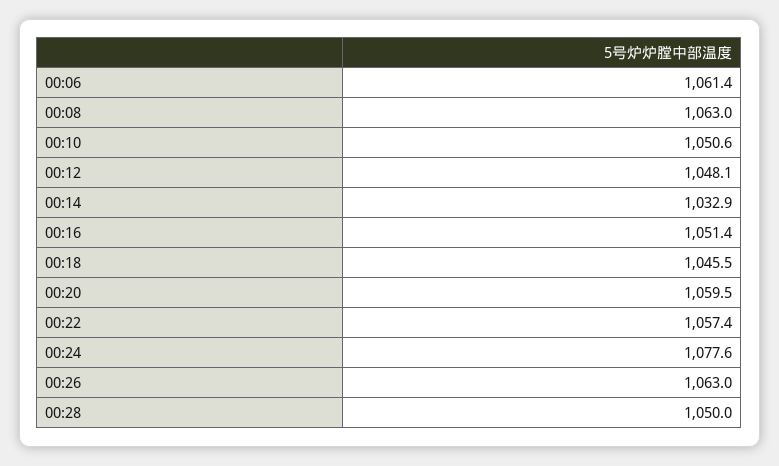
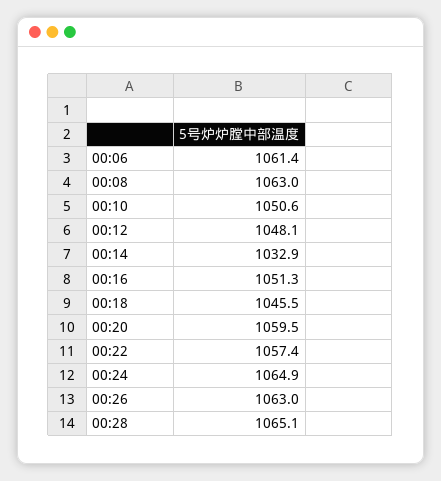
00:16: 1051.4 -> 1051.3
00:24: 1077.6 -> 1064.9
00:28: 1050 -> 1065.1

